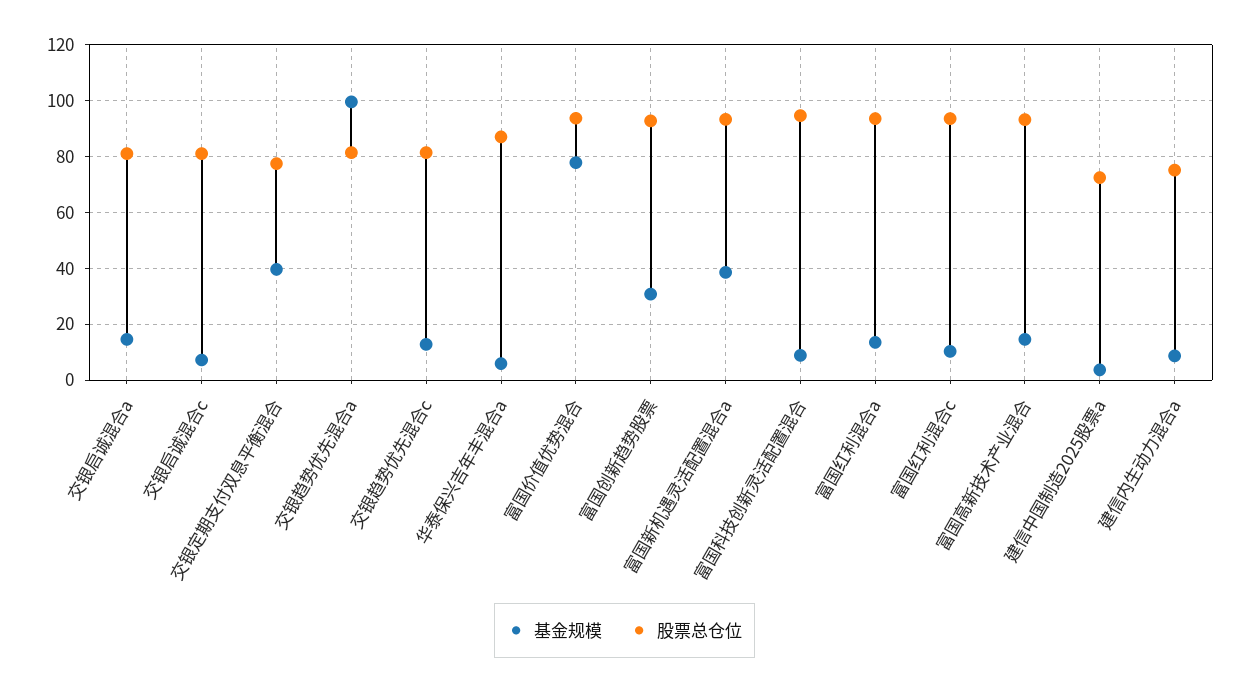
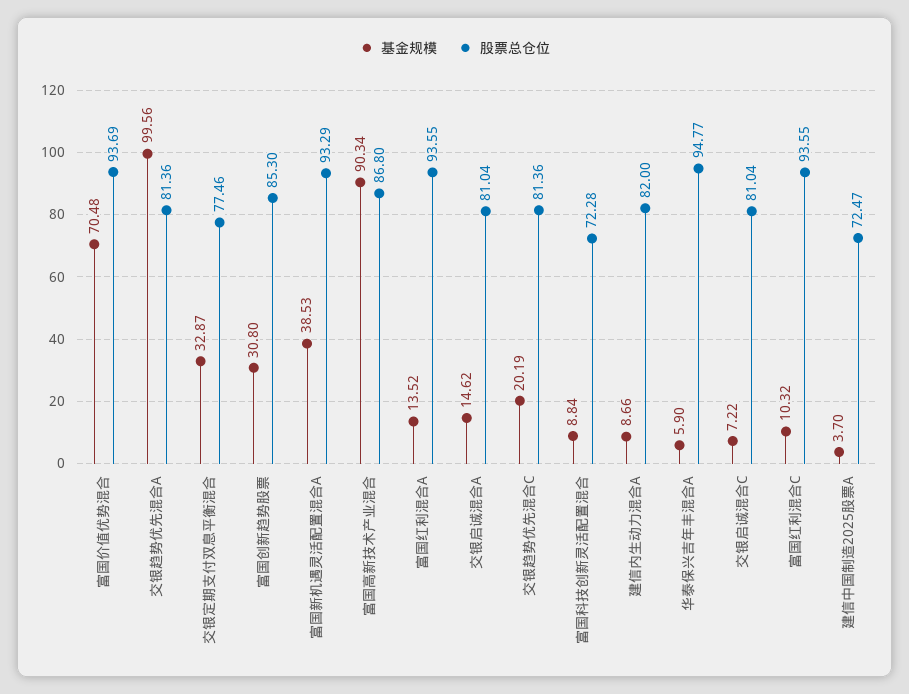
基金规模, 交银定期支付双息平衡混合: 40 -> 32.87
基金规模, 交银趋势优先混合c: 12.5 -> 20.19
股票总仓位, 华泰保兴吉年丰混合a: 87.5 -> 94.77
基金规模, 富国价值优势混合: 77.5 -> 70.48
股票总仓位, 富国创新趋势股票: 92.5 -> 85.3
股票总仓位, 富国科技创新灵活配置混合: 95 -> 72.28
基金规模, 富国高新技术产业混合: 15 -> 90.34
股票总仓位, 富国高新技术产业混合: 92.5 -> 86.8
股票总仓位, 建信内生动力混合a: 75 -> 82

